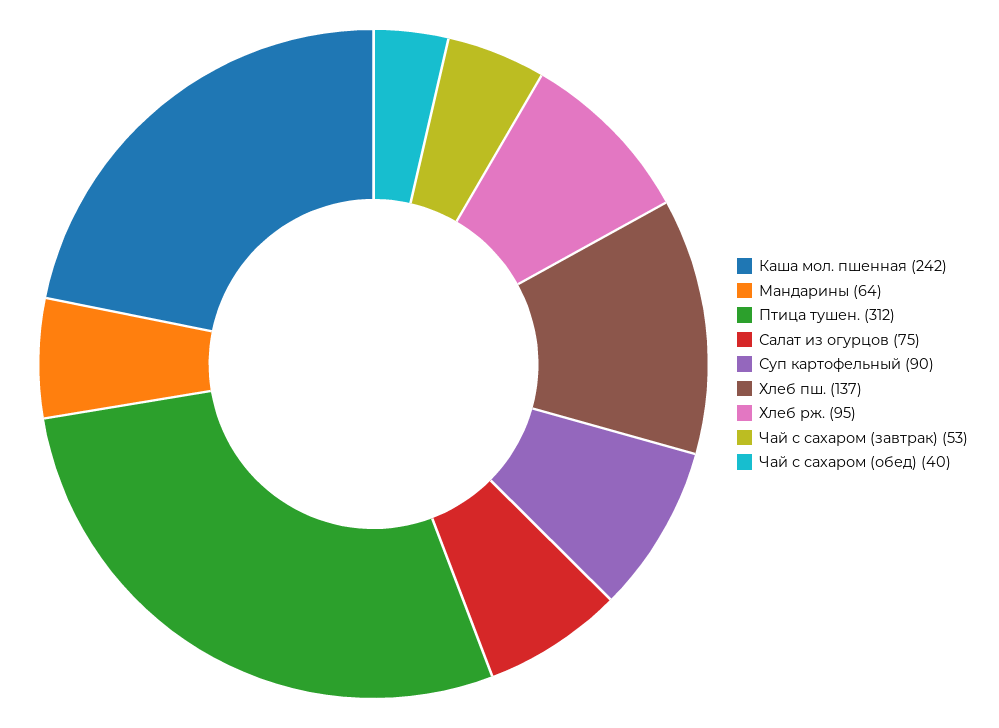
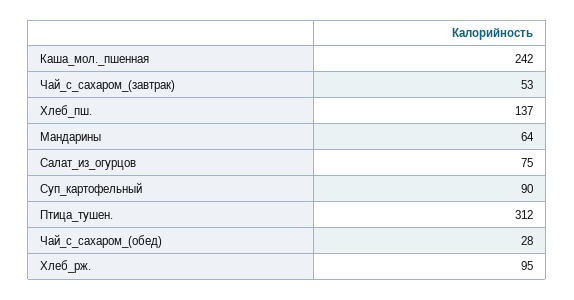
Чай с сахаром (обед): 40 -> 28

